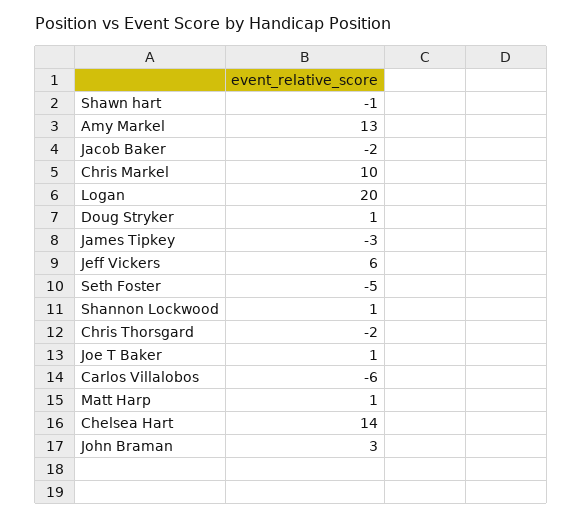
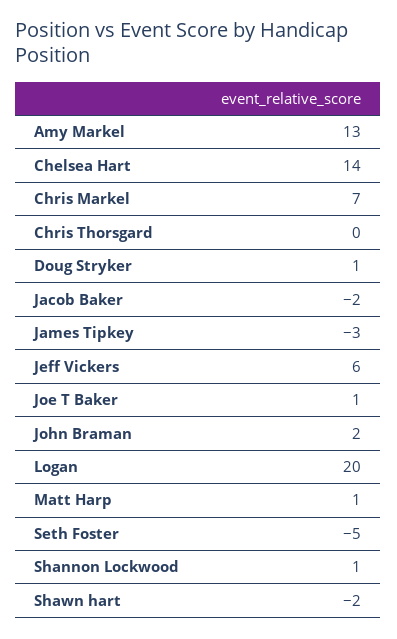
Shawn hart: -1 -> -2
Chris Markel: 10 -> 7
Chris Thorsgard: -2 -> 0
Carlos Villalobos: -6 -> none
John Braman: 3 -> 2

